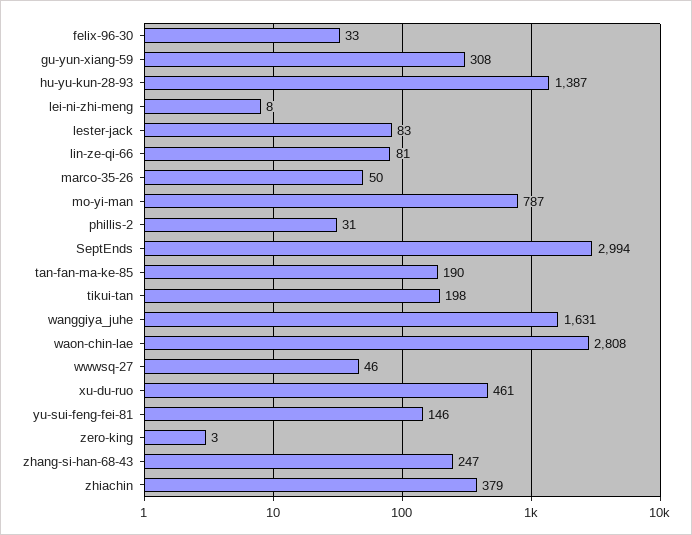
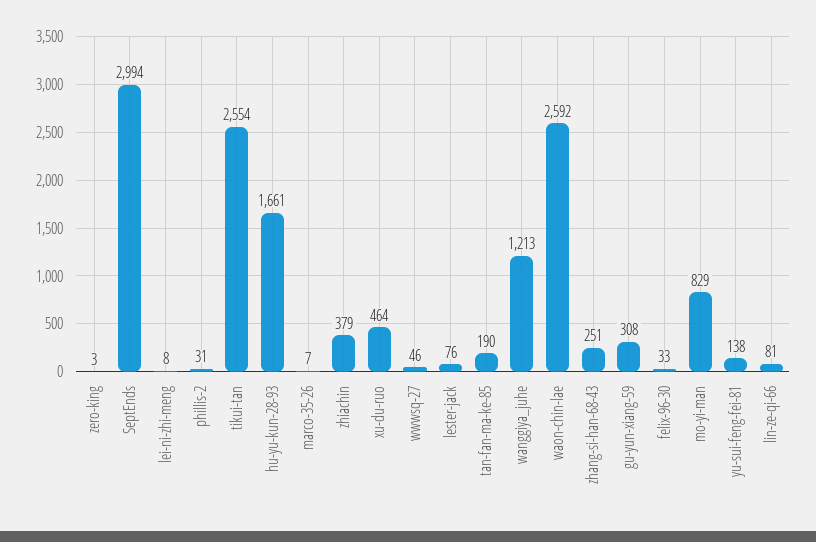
hu-yu-kun-28-93: 1387 -> 1661
lester-jack: 83 -> 76
marco-35-26: 50 -> 7
mo-yi-man: 787 -> 829
tikui-tan: 198 -> 2554
wanggiya_juhe: 1631 -> 1213
waon-chin-lae: 2808 -> 2592
xu-du-ruo: 461 -> 464
yu-sui-feng-fei-81: 146 -> 138
zhang-si-han-68-43: 247 -> 251

